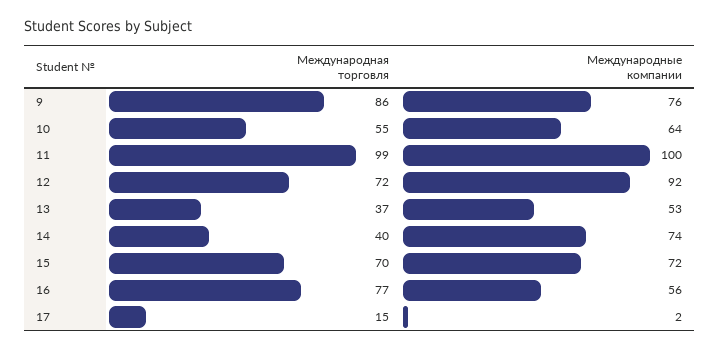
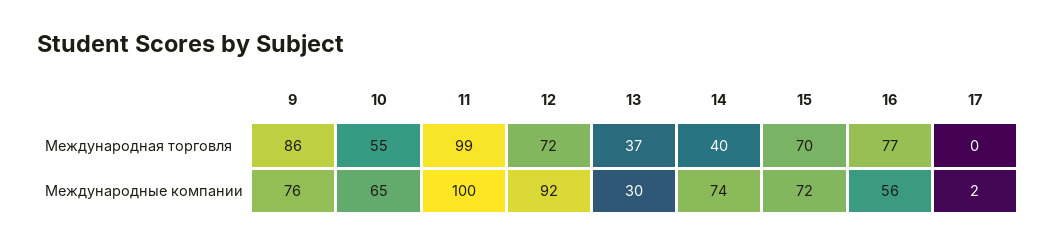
Международные компании, 10: 64 -> 65
Международные компании, 13: 53 -> 30
Международная торговля, 17: 15 -> 0

